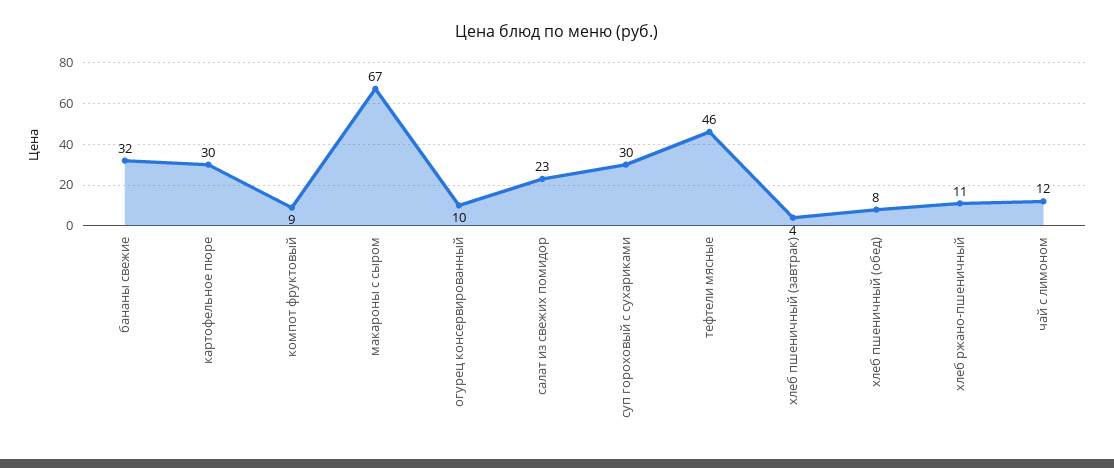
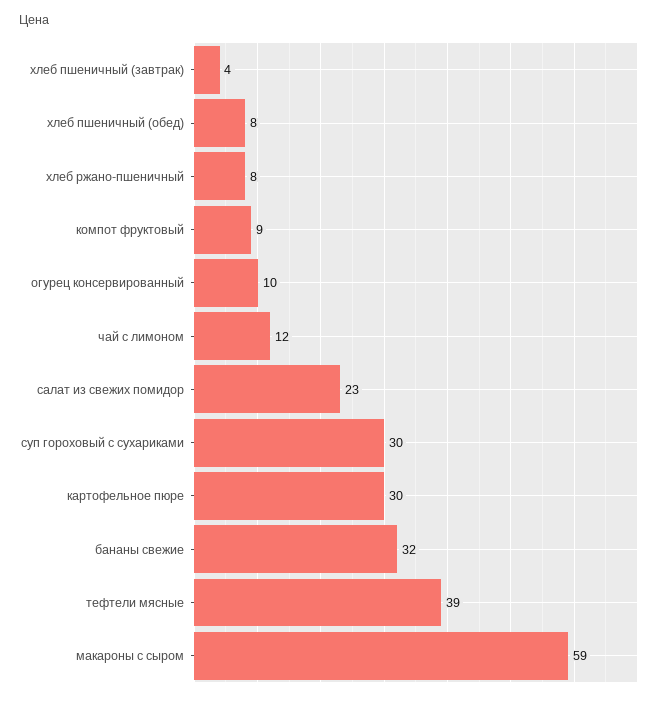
макароны с сыром: 67 -> 59
тефтели мясные: 46 -> 39
хлеб ржано-пшеничный: 11 -> 8

